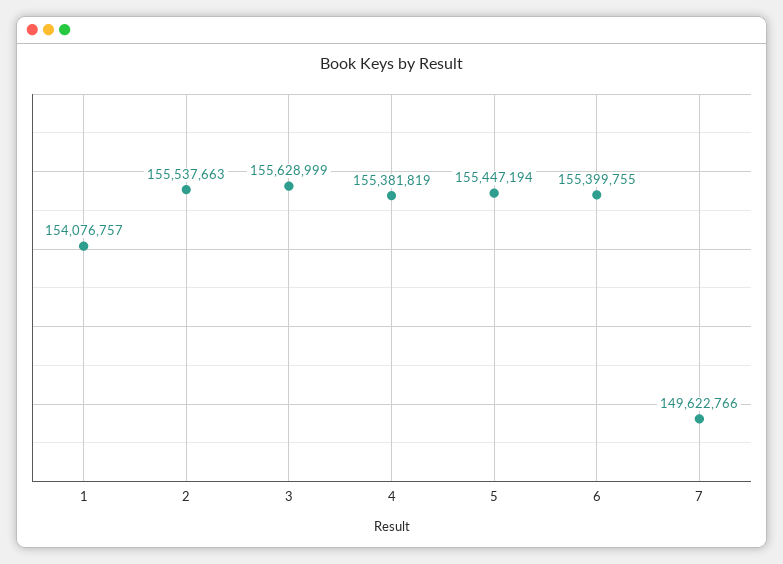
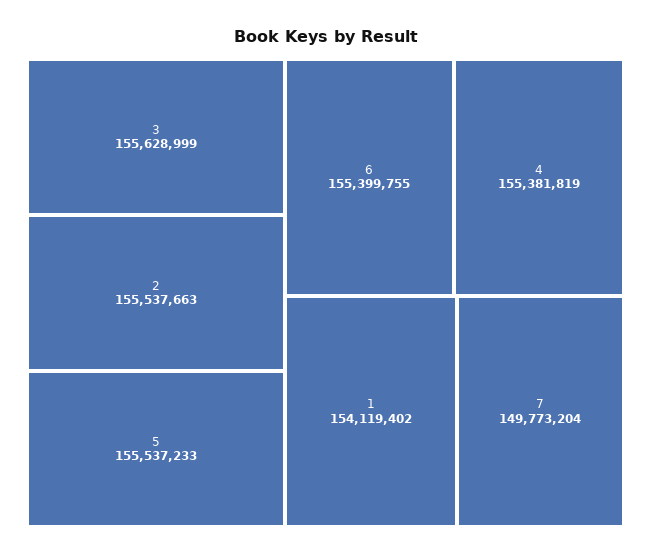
1: 154076757 -> 154119402
5: 155447194 -> 155537233
7: 149622766 -> 149773204

